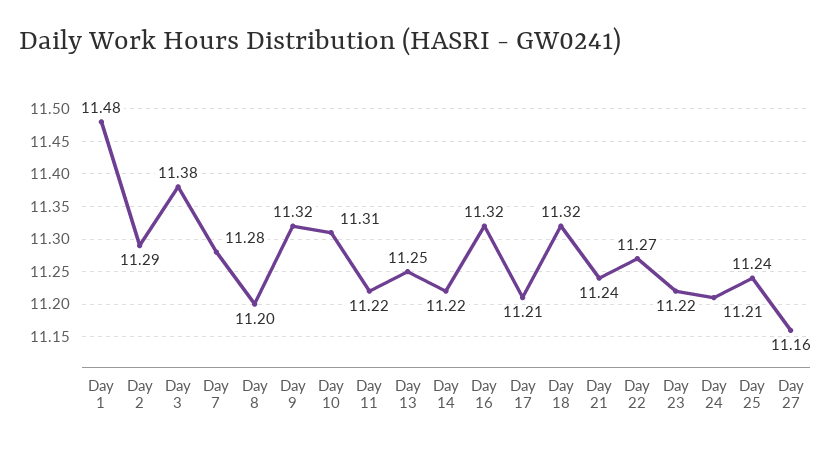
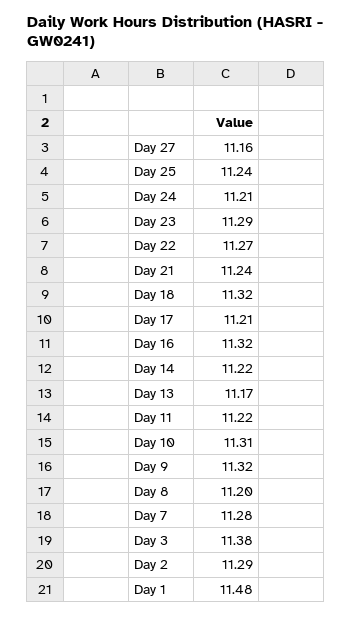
Day 13: 11.25 -> 11.17
Day 23: 11.22 -> 11.29

